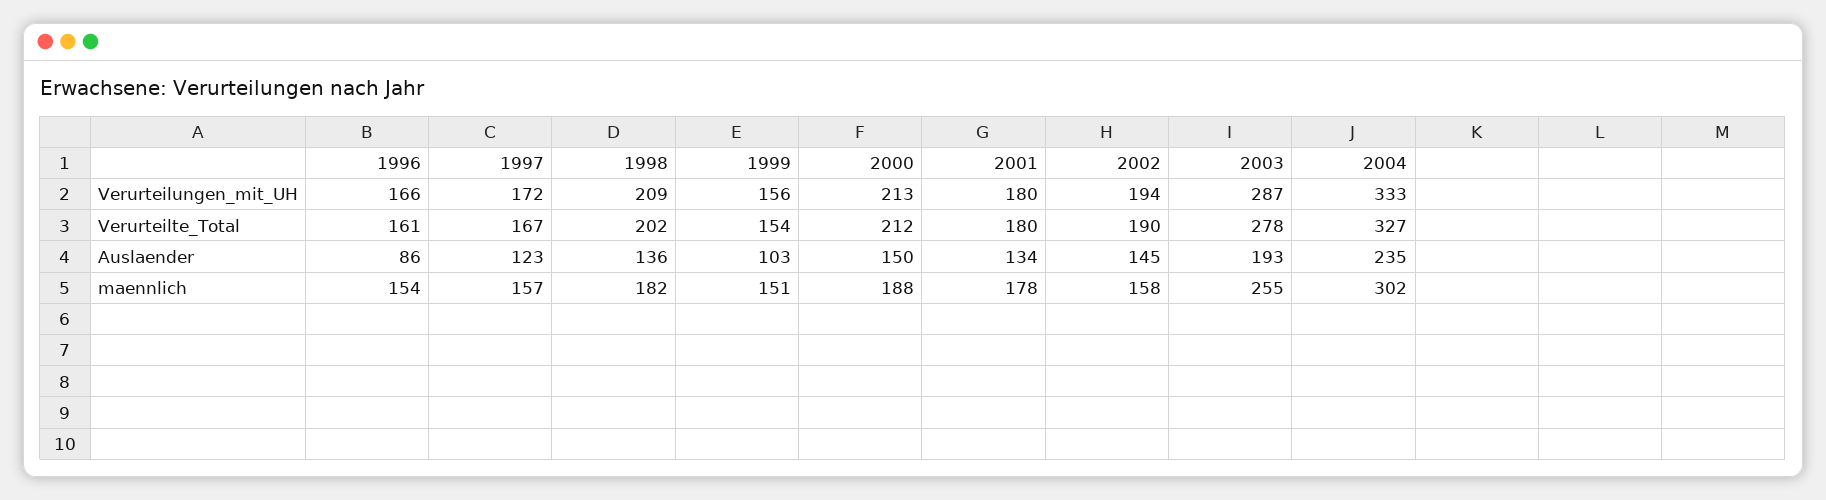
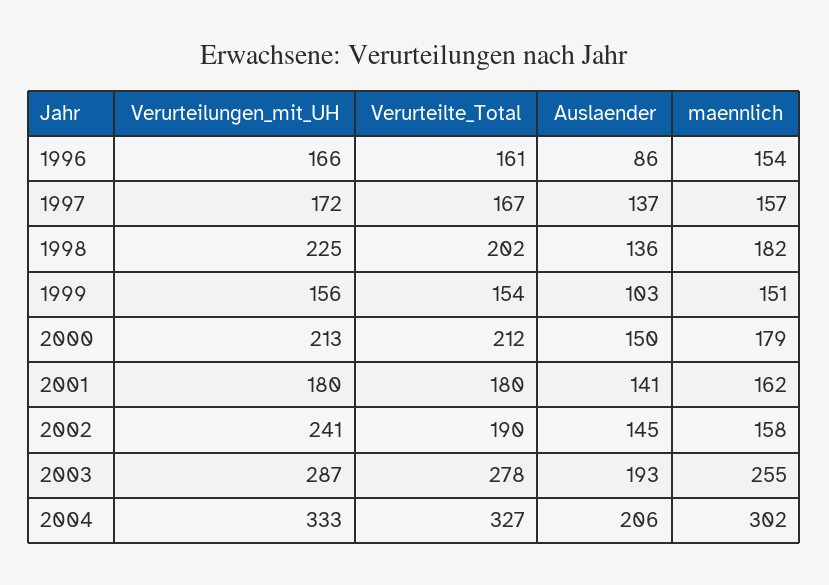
1998, Verurteilungen_mit_UH: 209 -> 225
2002, Verurteilungen_mit_UH: 194 -> 241
1997, Auslaender: 123 -> 137
2001, Auslaender: 134 -> 141
2004, Auslaender: 235 -> 206
2000, maennlich: 188 -> 179
2001, maennlich: 178 -> 162

